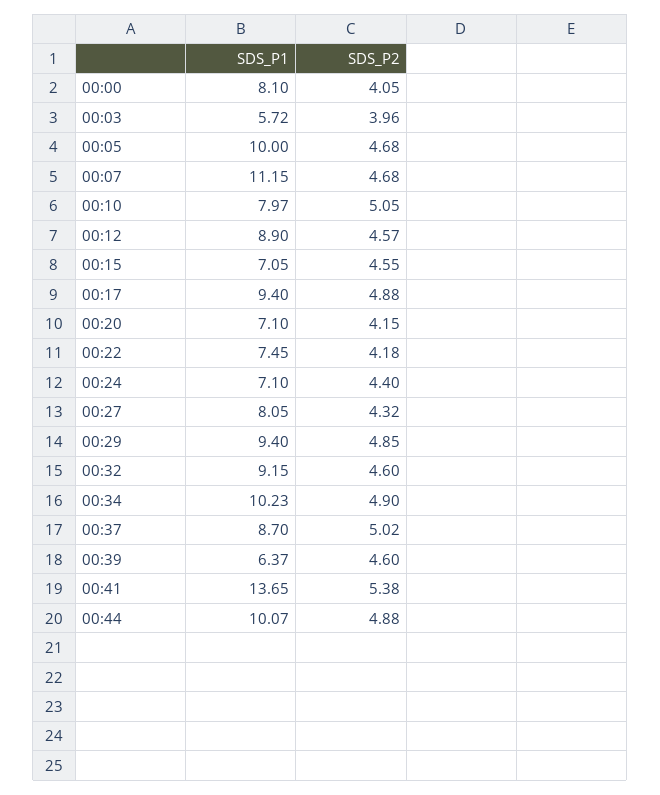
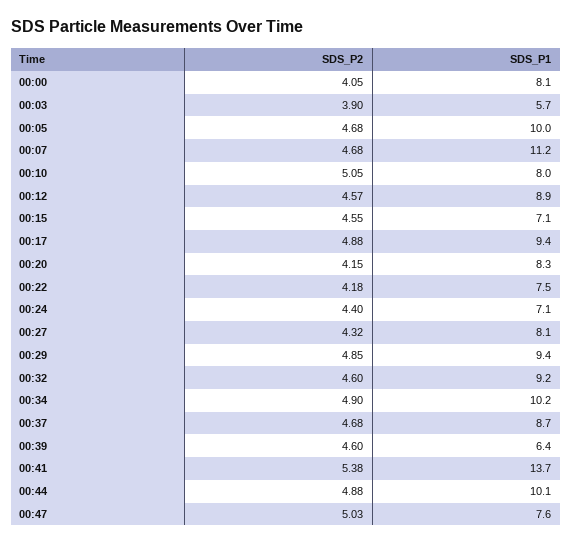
SDS_P2, 00:03: 3.96 -> 3.9
SDS_P1, 00:20: 7.1 -> 8.3
SDS_P2, 00:37: 5.02 -> 4.68
SDS_P2, 00:47: none -> 5.03
SDS_P1, 00:47: none -> 7.6

